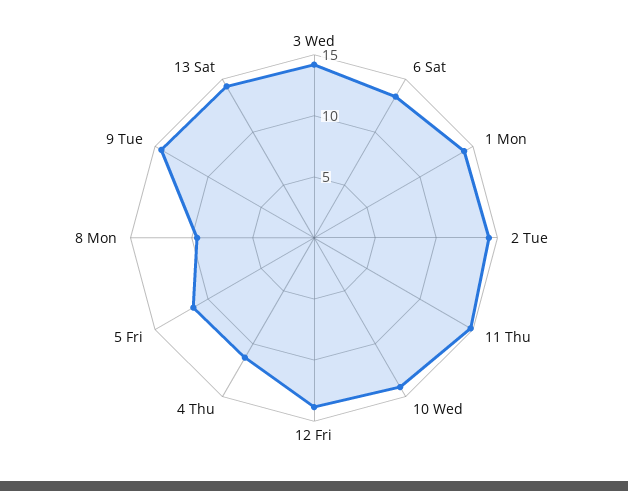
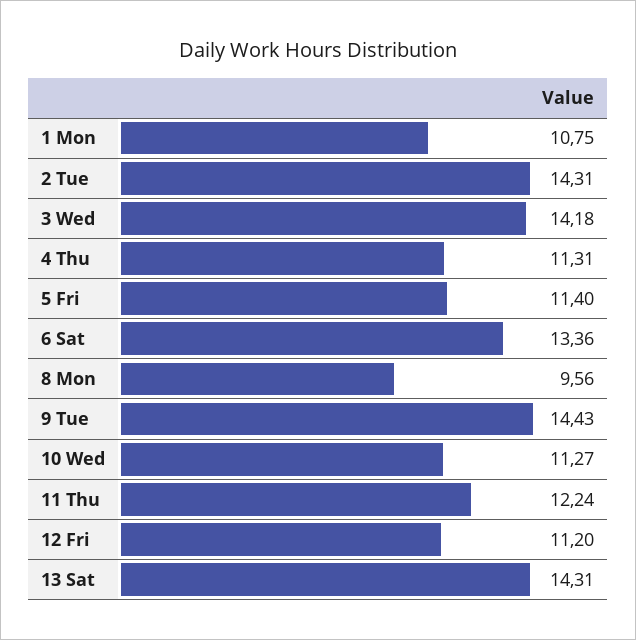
1 Mon: 14 -> 10.75
11 Thu: 15 -> 12.24
10 Wed: 14 -> 11.27
12 Fri: 14 -> 11.2

